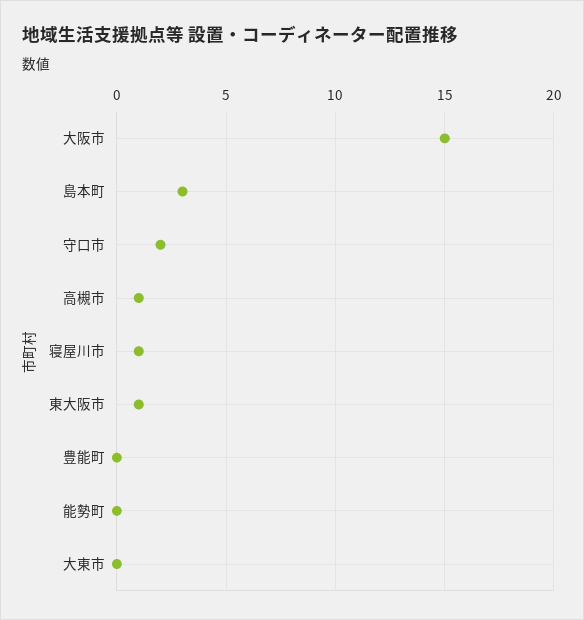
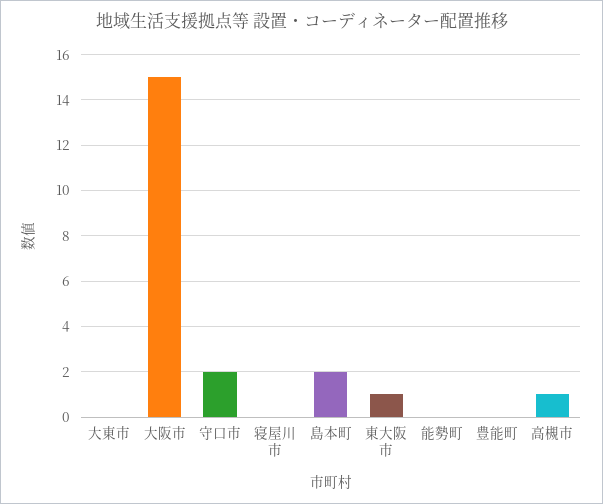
島本町: 3 -> 2
寝屋川市: 1 -> 0

